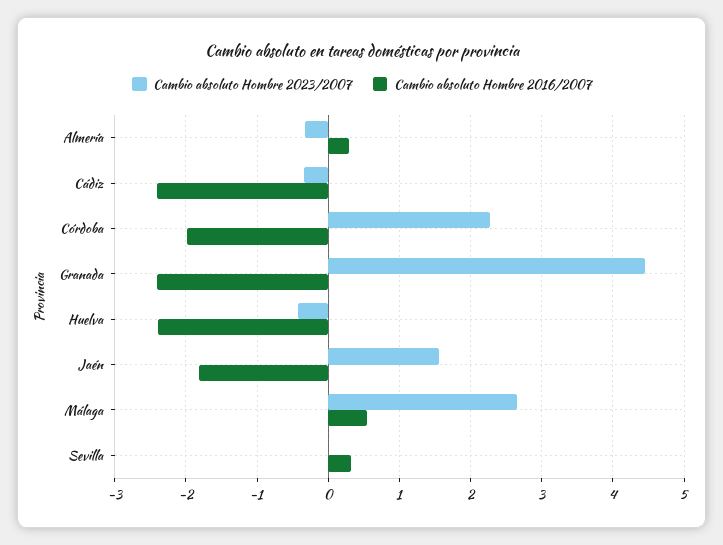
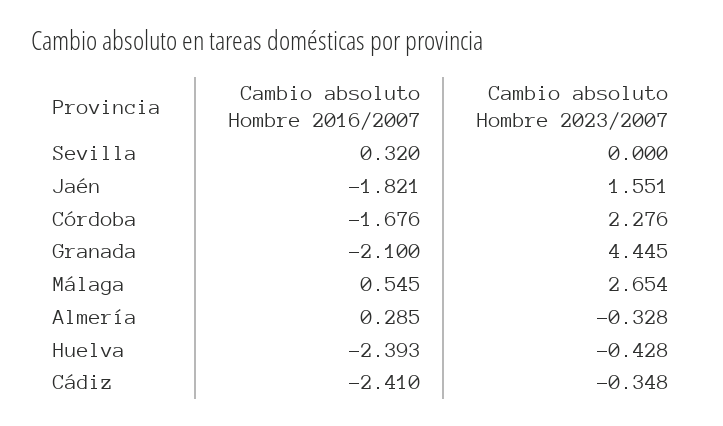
Cambio absoluto Hombre 2016/2007, Córdoba: -2 -> -1.676
Cambio absoluto Hombre 2016/2007, Granada: -2.4 -> -2.1

